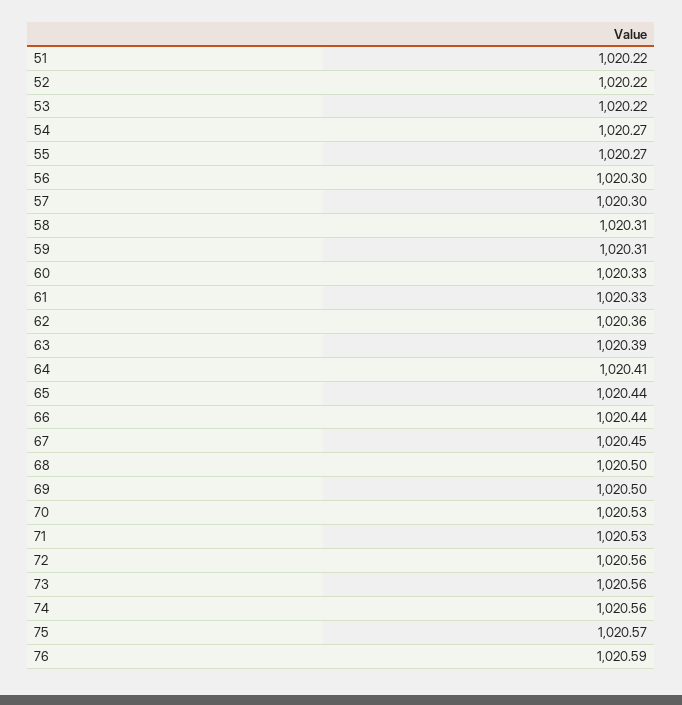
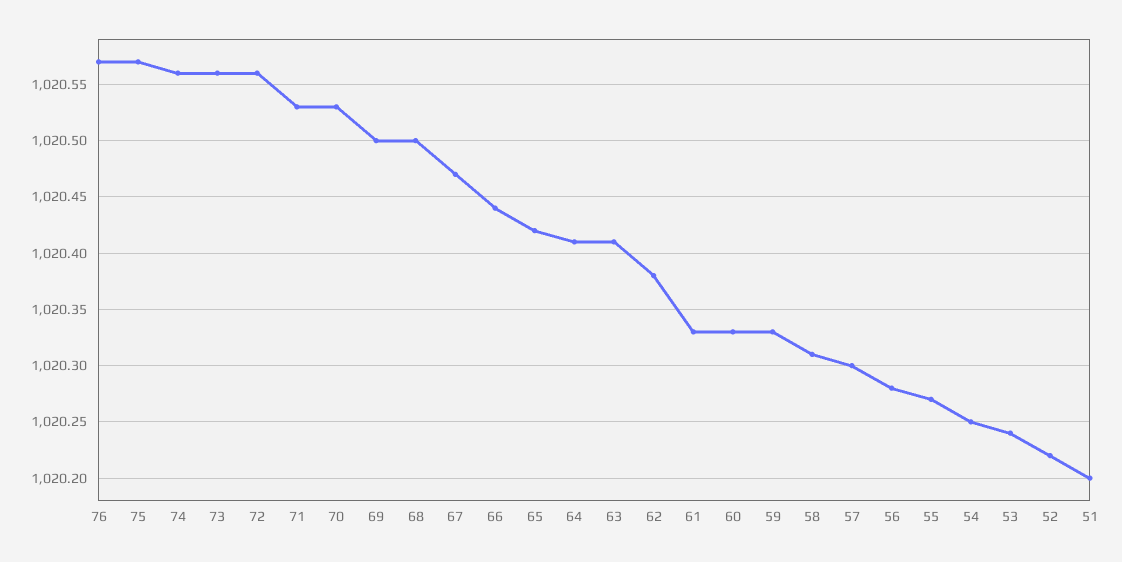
51: 1020.22 -> 1020.2
53: 1020.22 -> 1020.24
54: 1020.27 -> 1020.25
56: 1020.3 -> 1020.28
59: 1020.31 -> 1020.33
62: 1020.36 -> 1020.38
63: 1020.39 -> 1020.41
65: 1020.44 -> 1020.42
67: 1020.45 -> 1020.47
76: 1020.59 -> 1020.57

